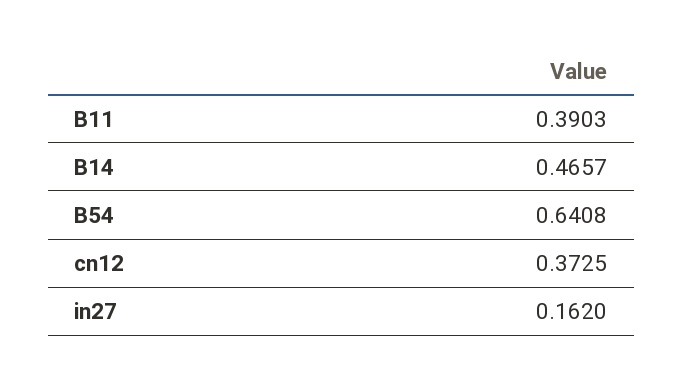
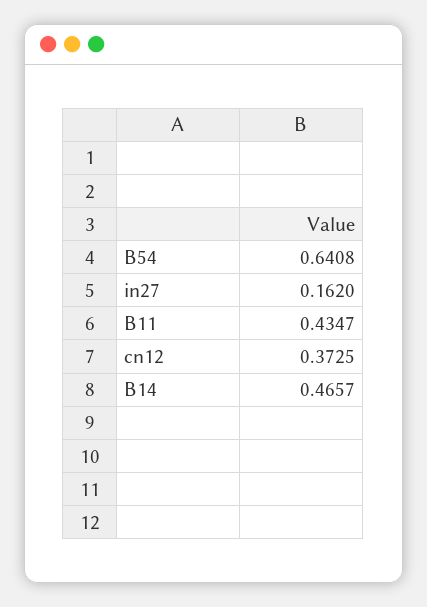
B11: 0.3903 -> 0.4347

